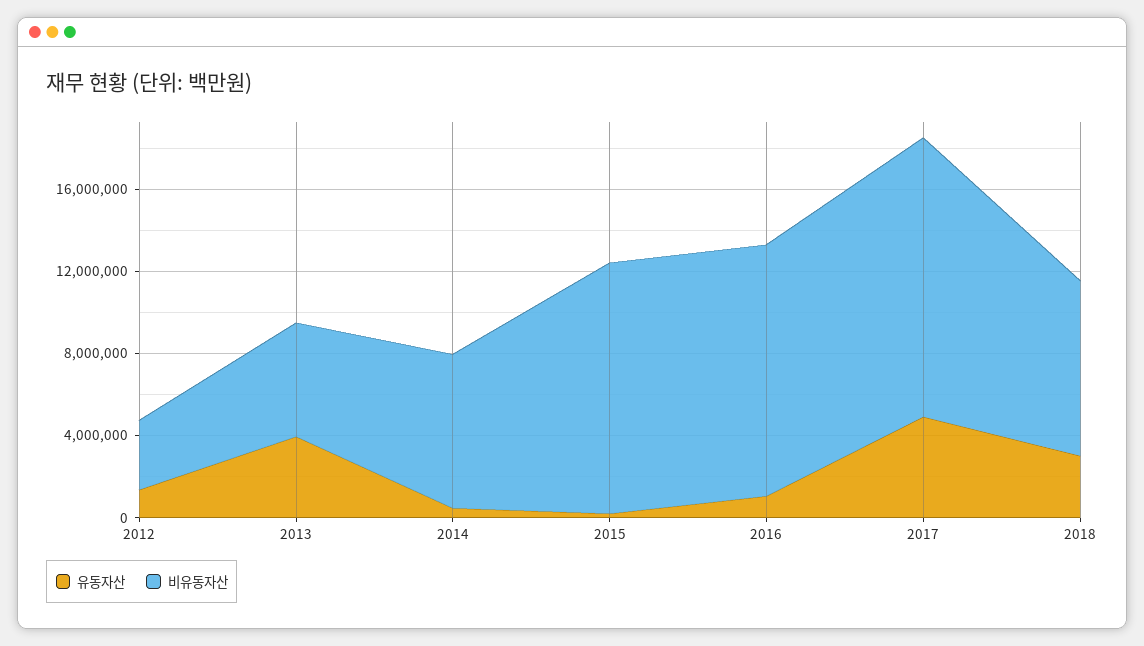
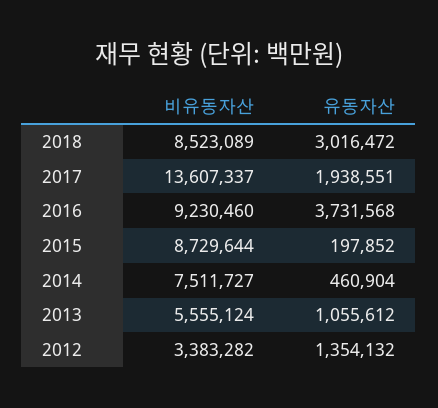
유동자산, 2013: 4000000 -> 1055612
비유동자산, 2015: 12000000 -> 8729644
유동자산, 2016: 1000000 -> 3731568
비유동자산, 2016: 12000000 -> 9230460
유동자산, 2017: 5000000 -> 1938551

